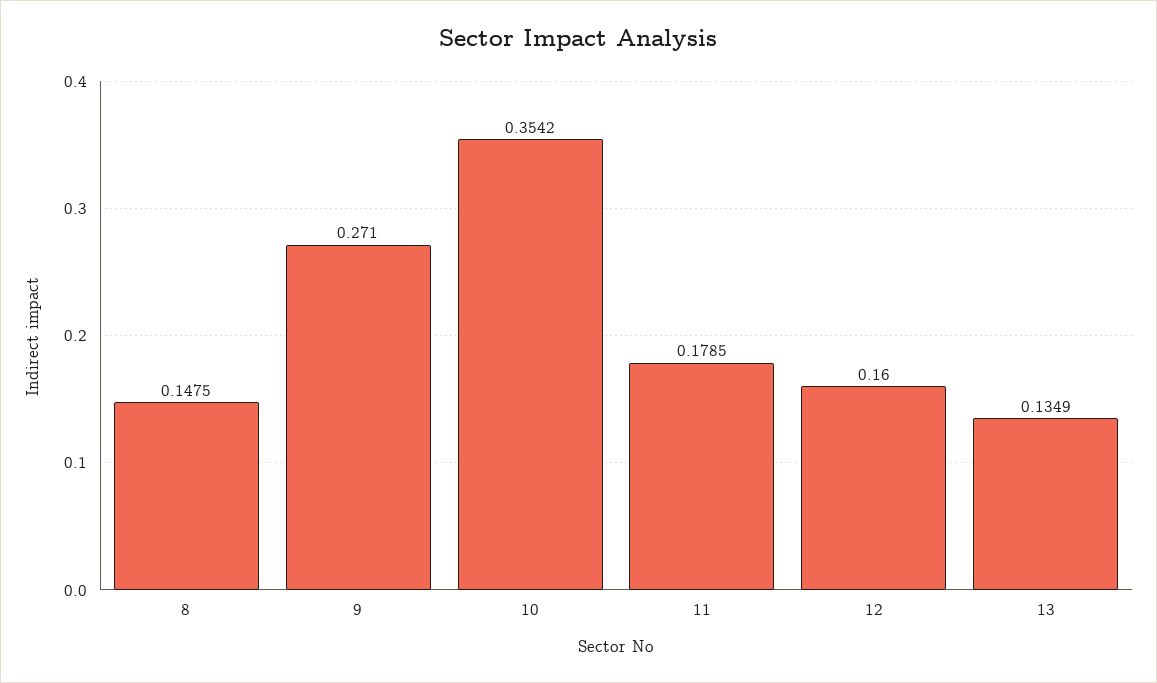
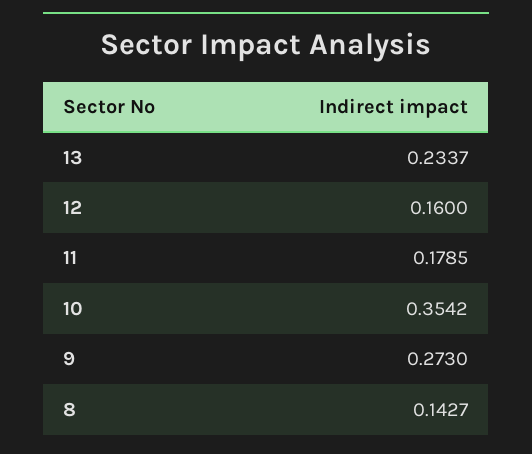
8: 0.1475 -> 0.1427
9: 0.271 -> 0.273
13: 0.1349 -> 0.2337

